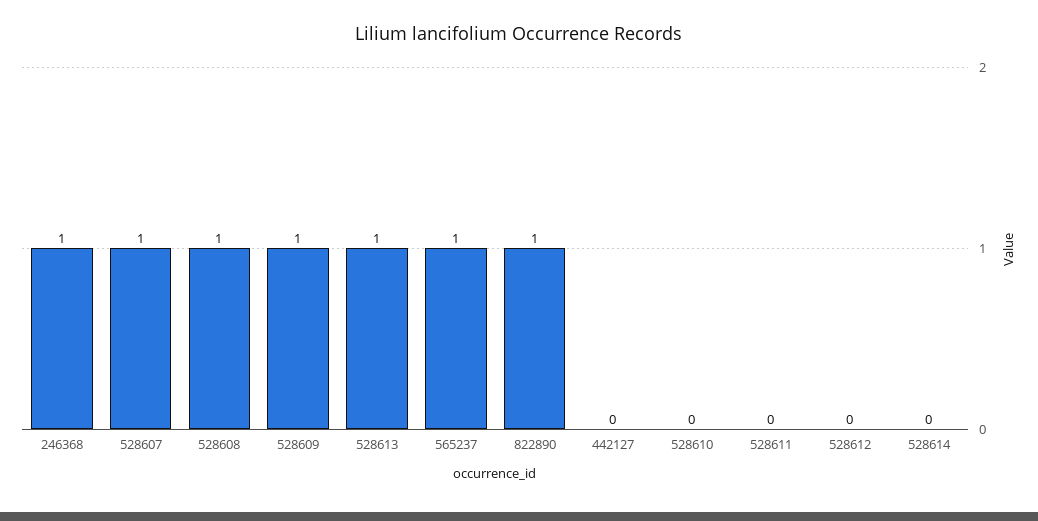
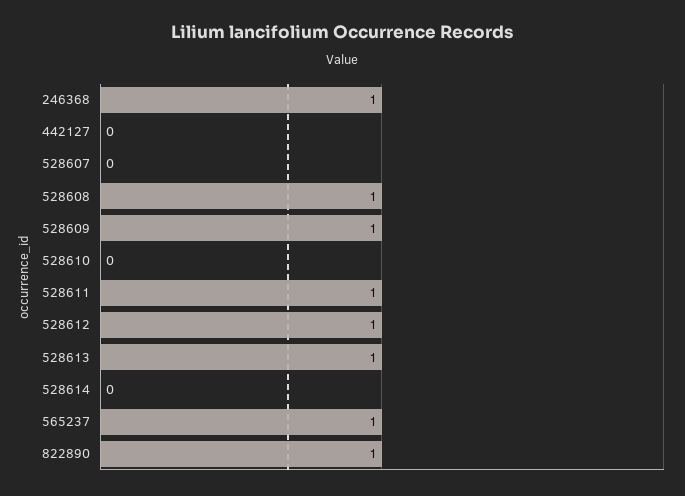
528607: 1 -> 0
528611: 0 -> 1
528612: 0 -> 1

